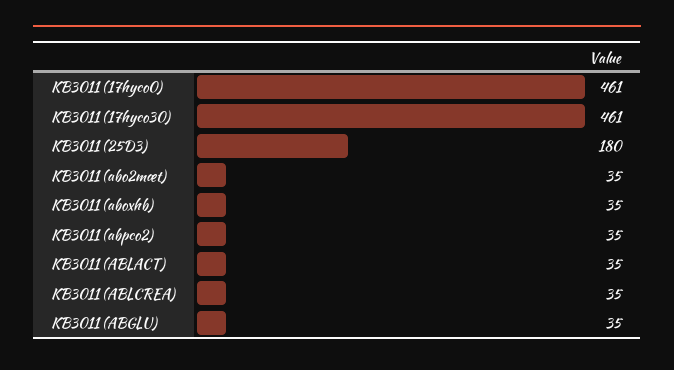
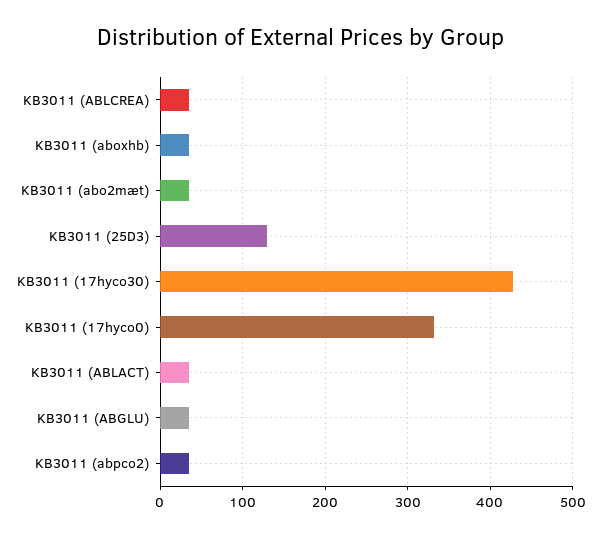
KB3011 (17hyco0): 461 -> 330
KB3011 (17hyco30): 461 -> 430
KB3011 (25D3): 180 -> 130

